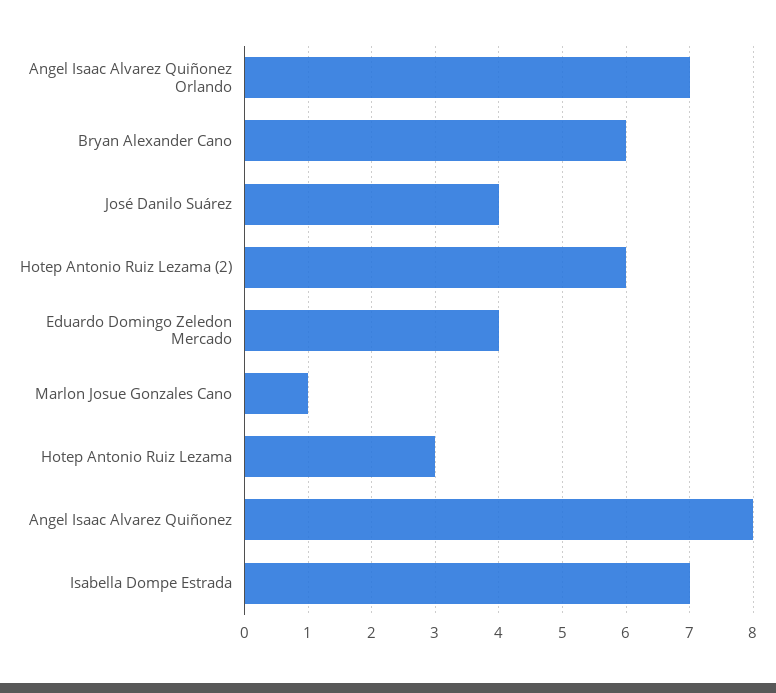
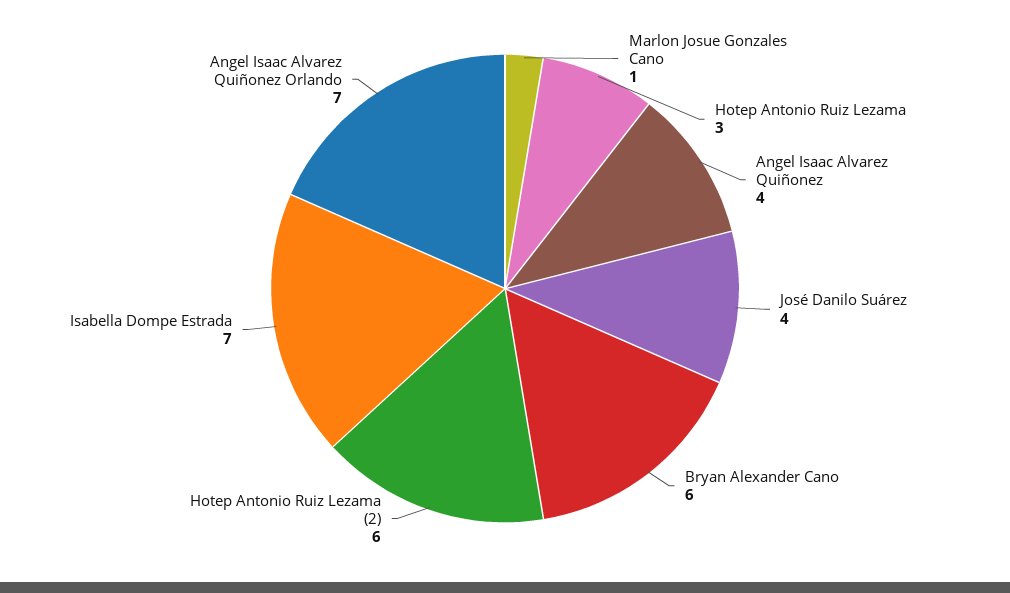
Eduardo Domingo Zeledon Mercado: 4 -> none
Angel Isaac Alvarez Quiñonez: 8 -> 4

